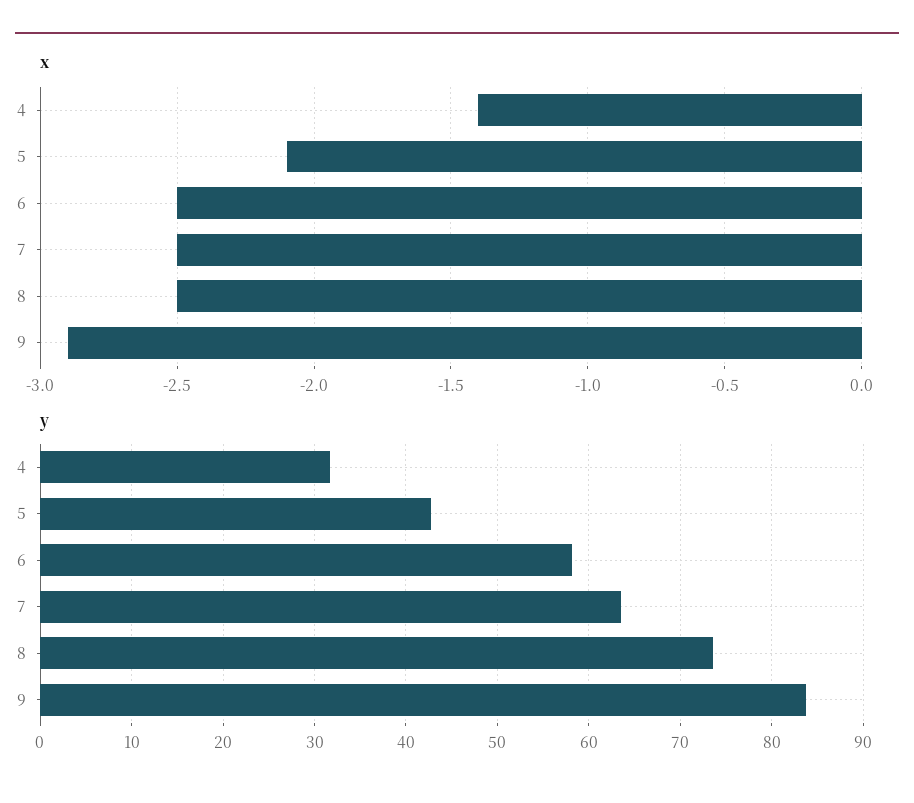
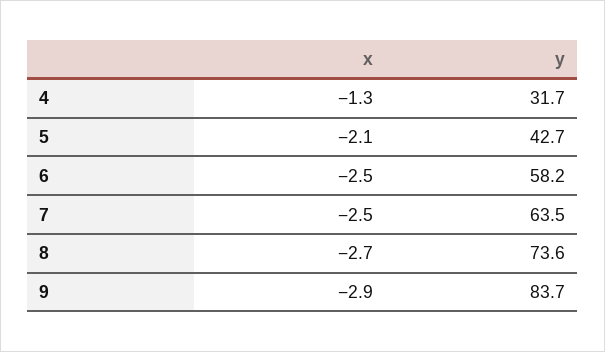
x, 4: -1.4 -> -1.3
x, 8: -2.5 -> -2.7

